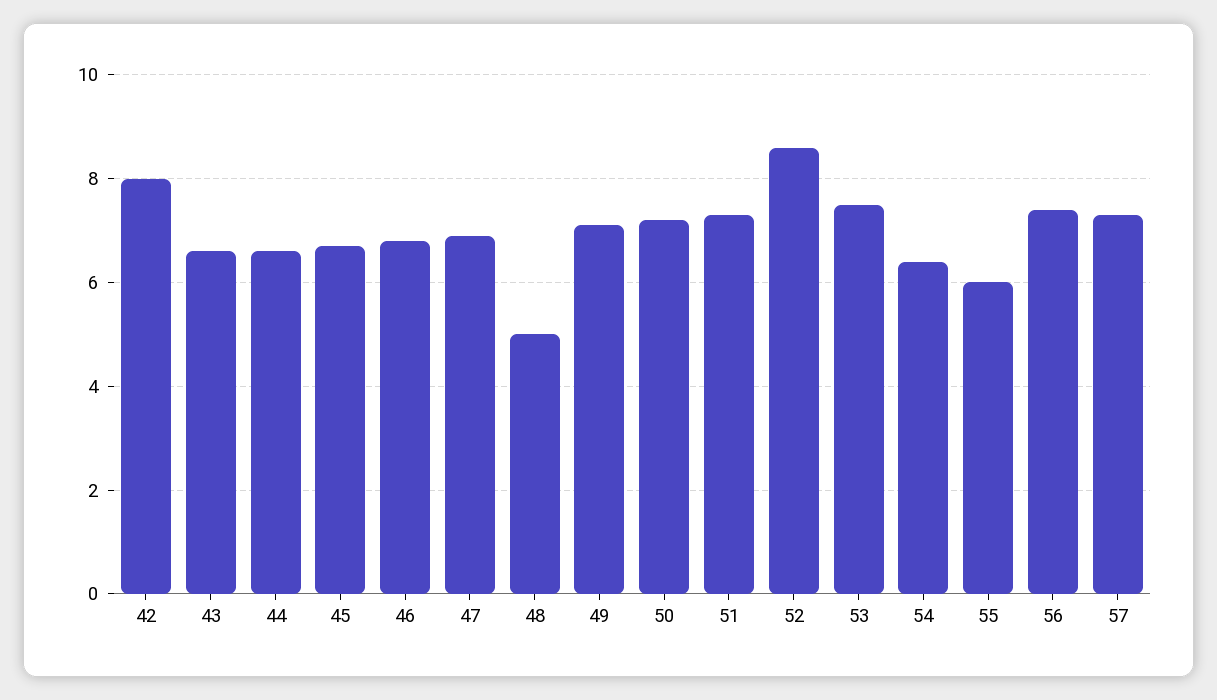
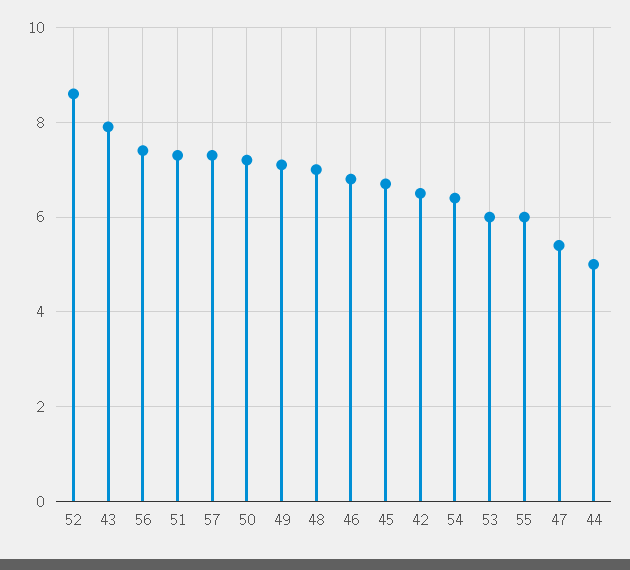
42: 8 -> 6.5
43: 6.5 -> 8
44: 6.5 -> 5
47: 7 -> 5.5
48: 5 -> 7
53: 7.5 -> 6

